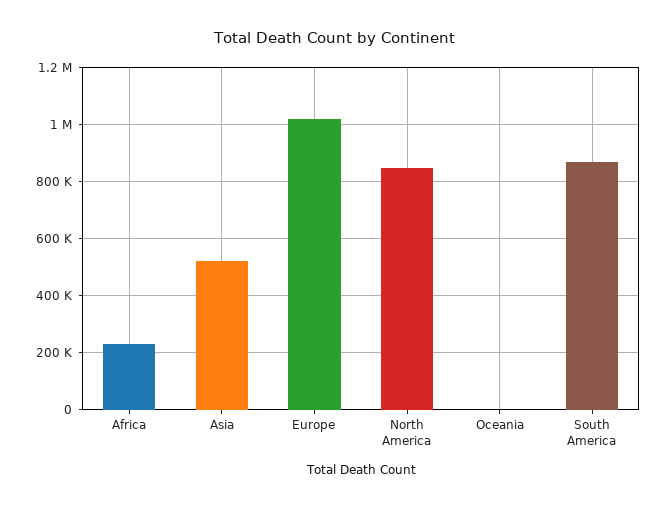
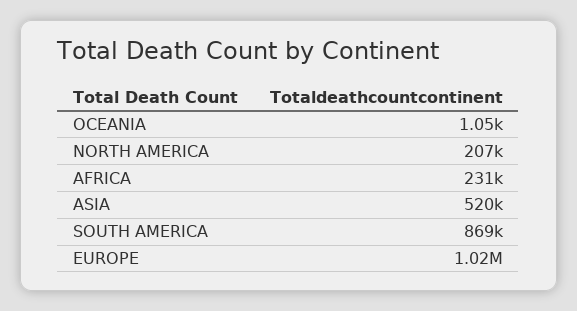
North America: 850000 -> 207000

